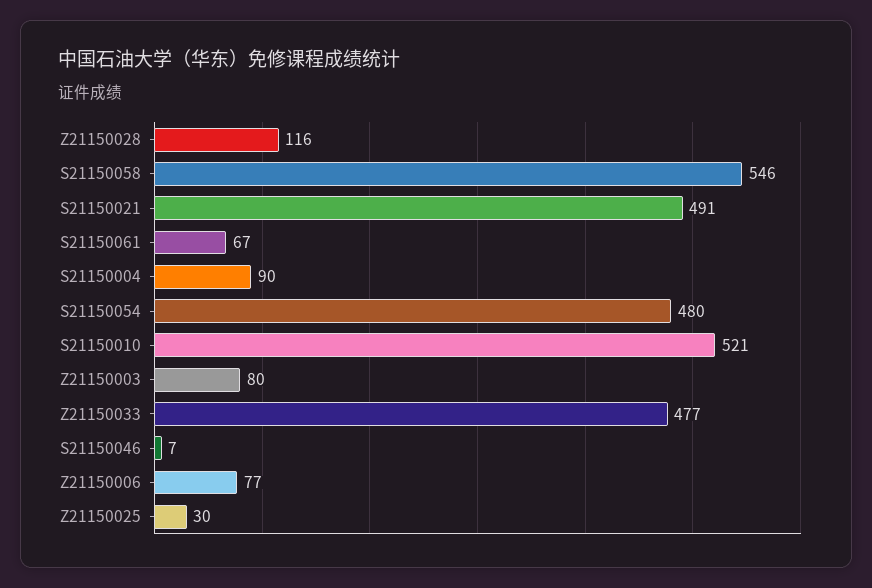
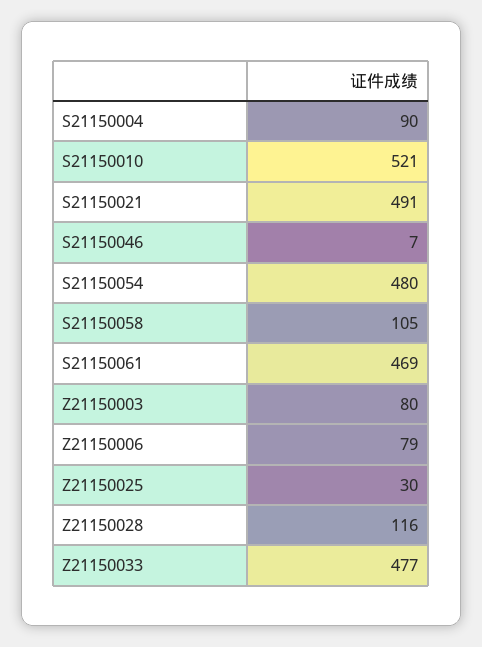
S21150058: 546 -> 105
S21150061: 67 -> 469
Z21150006: 77 -> 79

